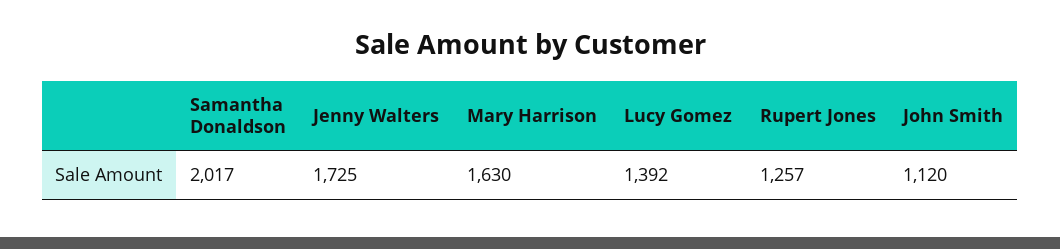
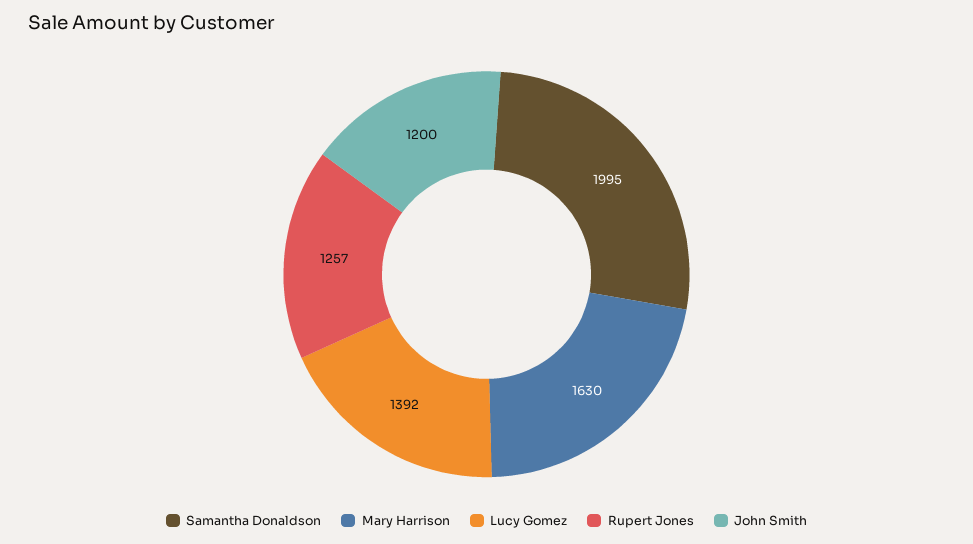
Samantha Donaldson: 2017 -> 1995
Jenny Walters: 1725 -> none
John Smith: 1120 -> 1200

